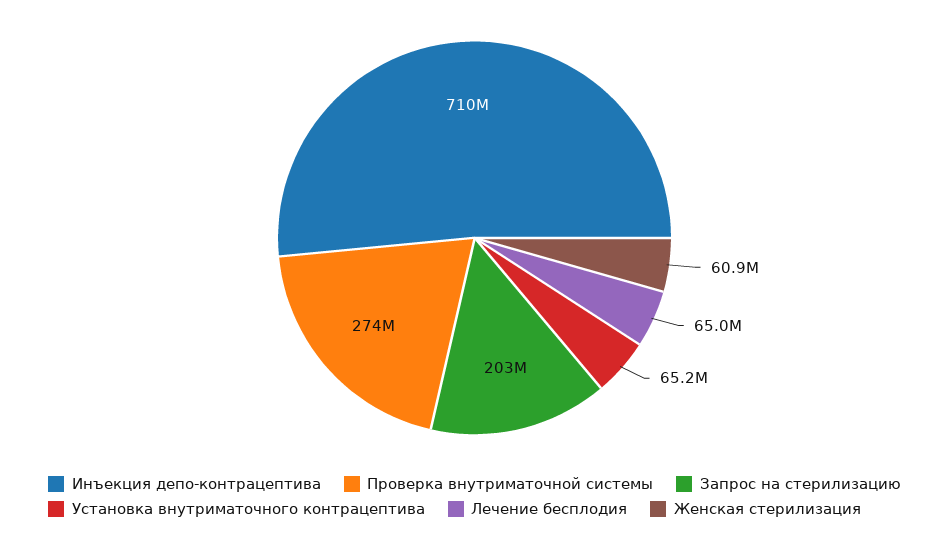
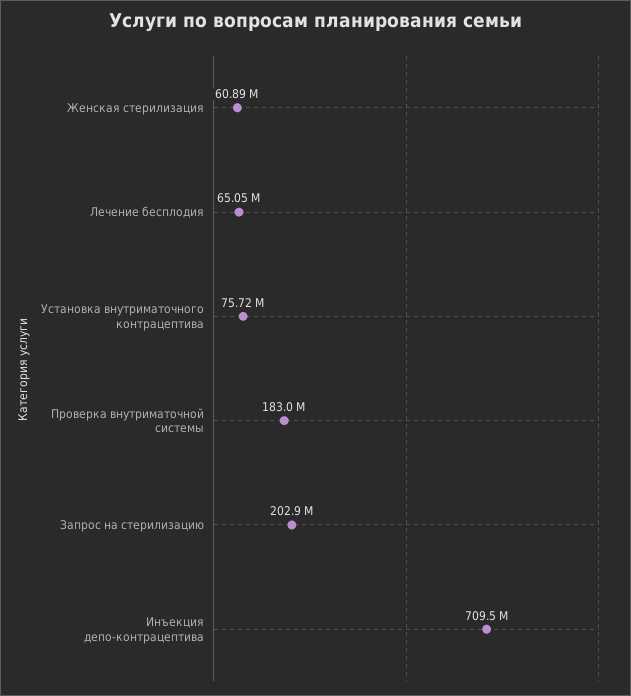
Проверка внутриматочной системы: 274000000 -> 183000000
Установка внутриматочного контрацептива: 65200000 -> 75720000

